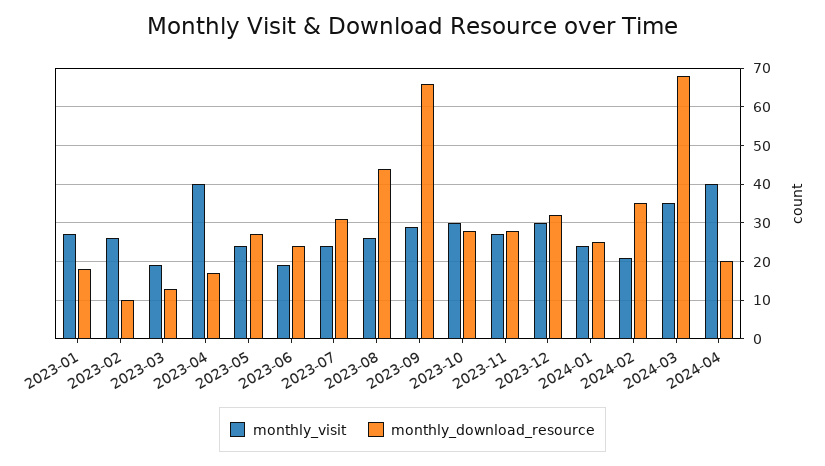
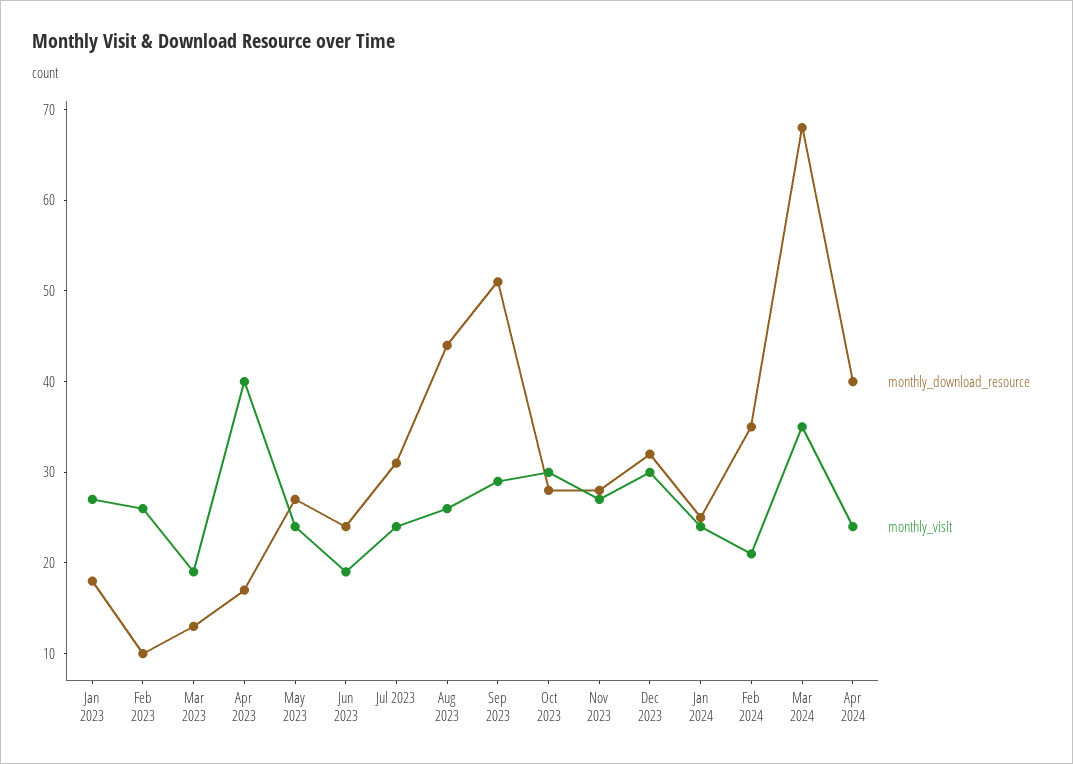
monthly_download_resource, 2023-09: 65 -> 51
monthly_visit, 2024-04: 40 -> 24
monthly_download_resource, 2024-04: 20 -> 40

